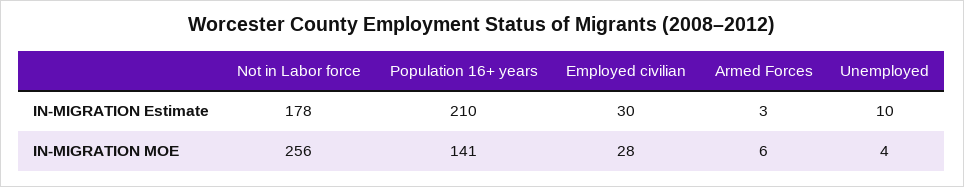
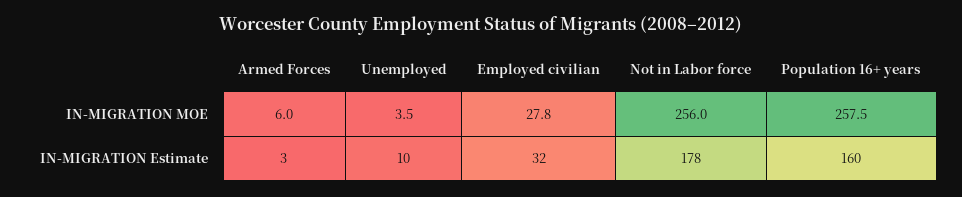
Population 16+ years, IN-MIGRATION Estimate: 210 -> 160
Employed civilian, IN-MIGRATION Estimate: 30 -> 32
Population 16+ years, IN-MIGRATION MOE: 141 -> 257.5

